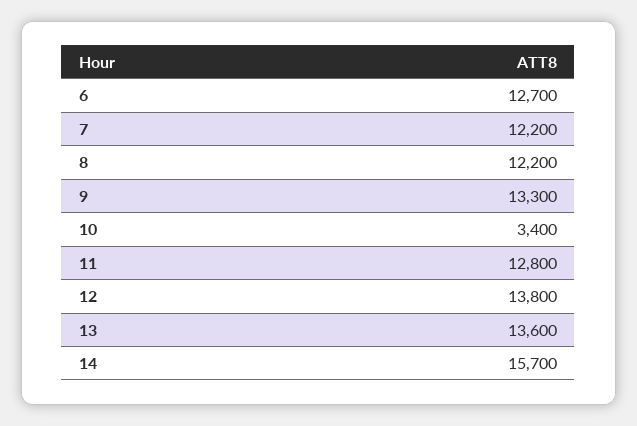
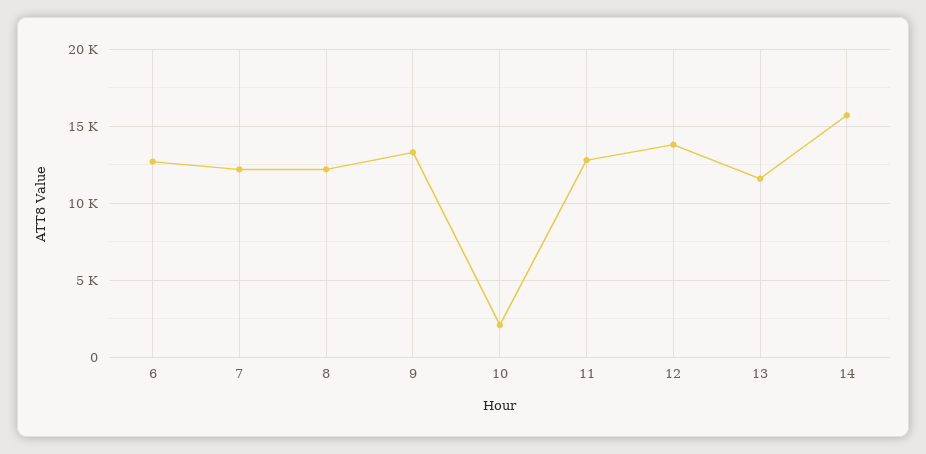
10: 3400 -> 2000
13: 13600 -> 11500

